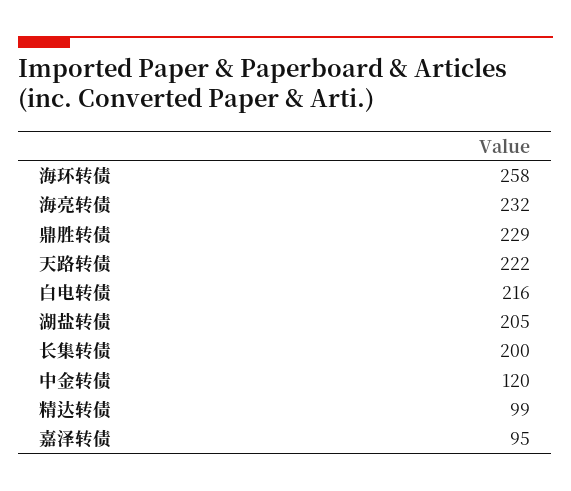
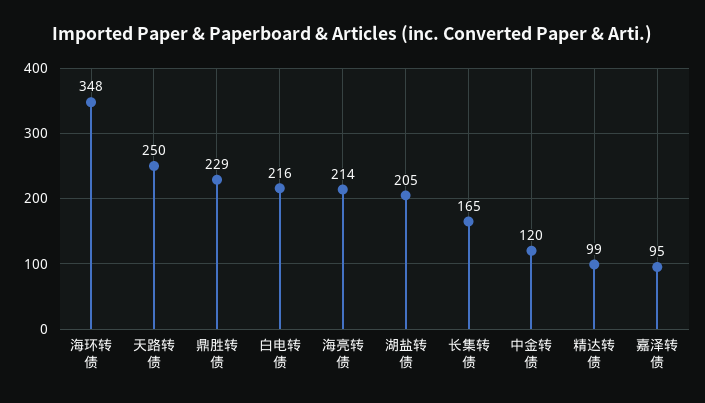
海环转债: 258 -> 348
海亮转债: 232 -> 214
天路转债: 222 -> 250
长集转债: 200 -> 165

